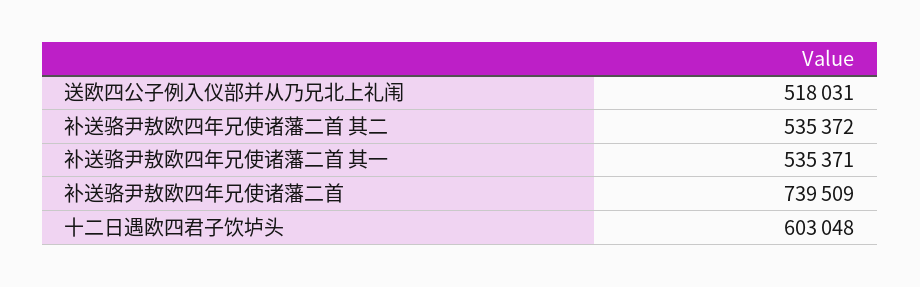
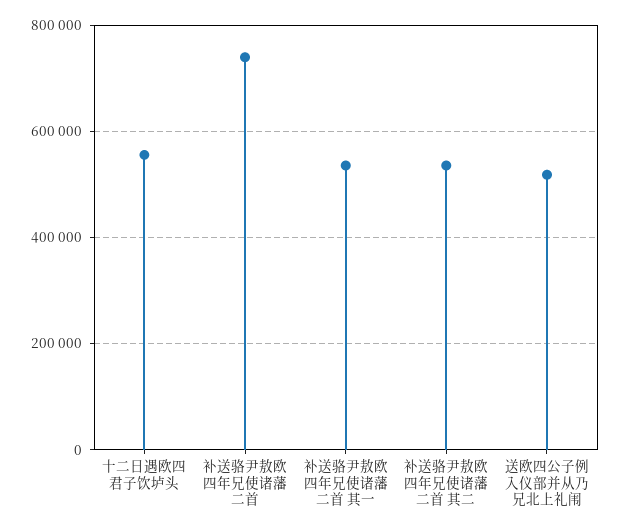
十二日遇欧四君子饮垆头: 603048 -> 560000

